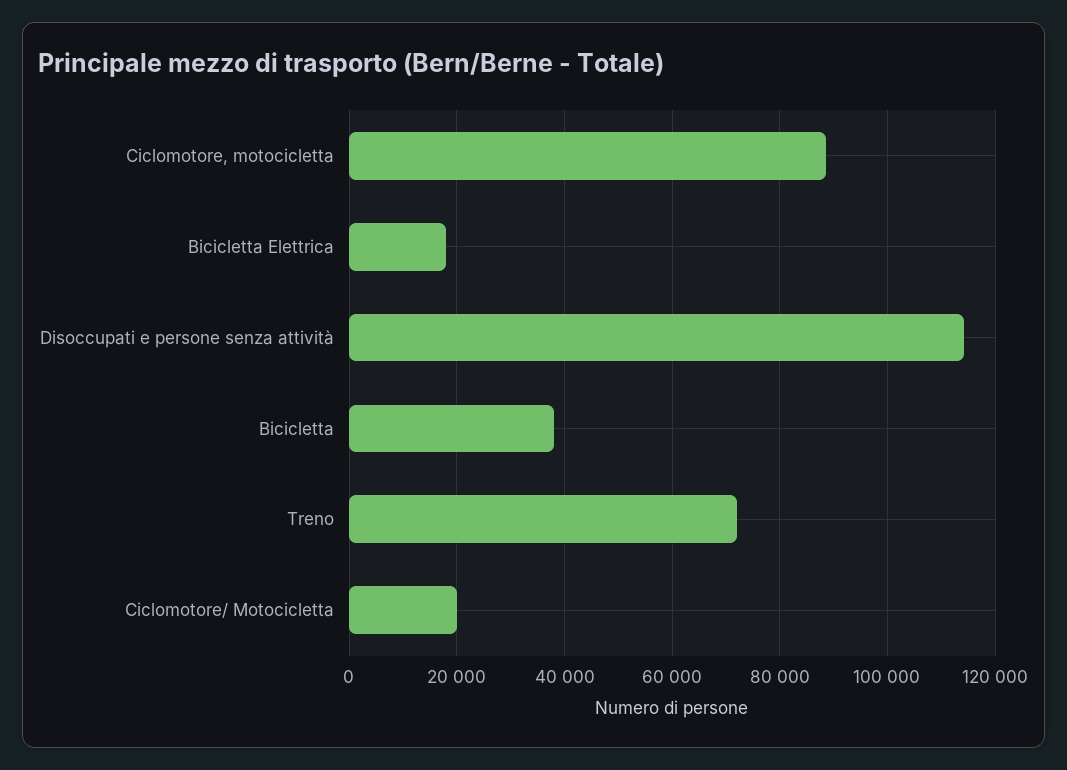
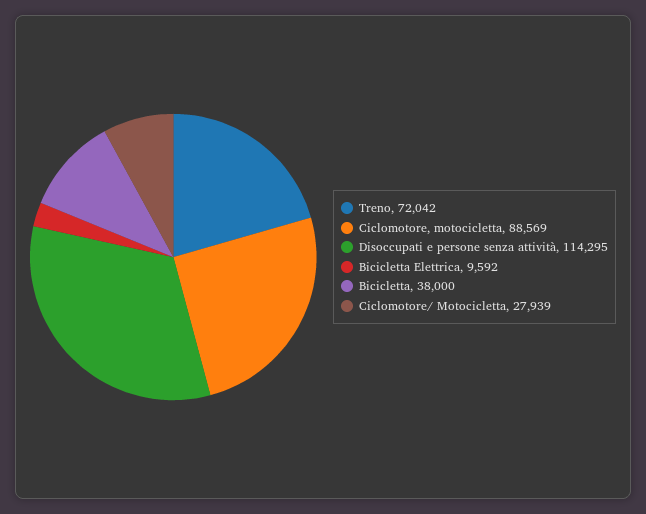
Bicicletta Elettrica: 18000 -> 9592
Ciclomotore/ Motocicletta: 20000 -> 27939

